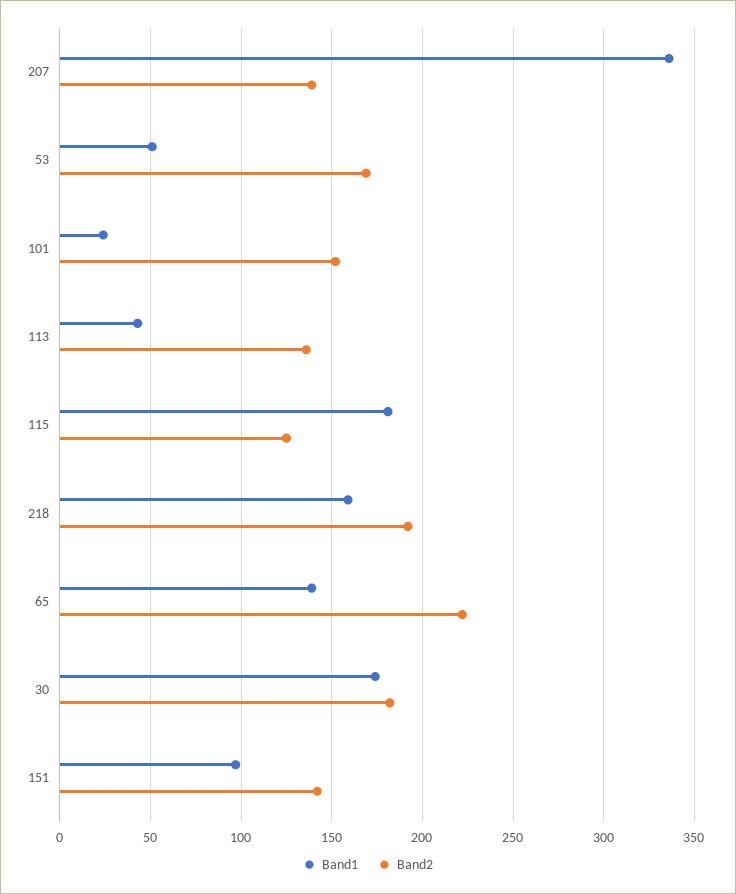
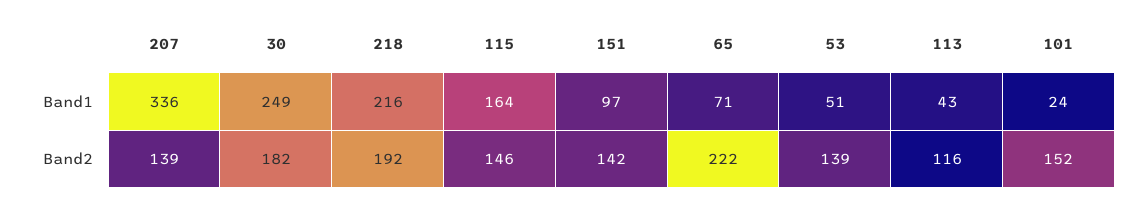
Band2, 53: 170 -> 139
Band2, 113: 135 -> 116
Band1, 115: 180 -> 164
Band2, 115: 125 -> 146
Band1, 218: 160 -> 216
Band1, 65: 140 -> 71
Band1, 30: 175 -> 249

